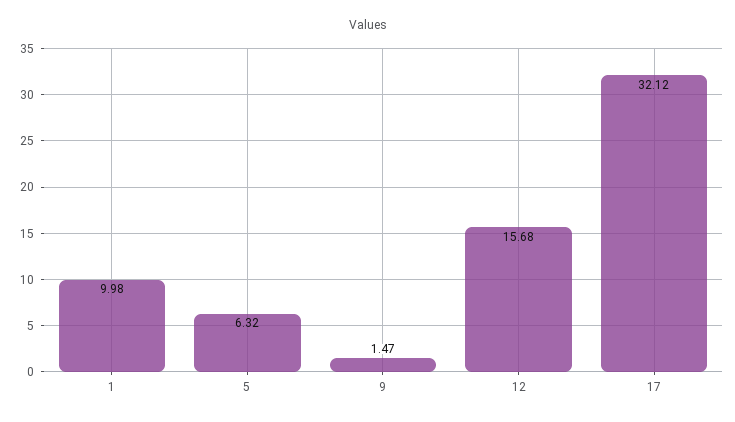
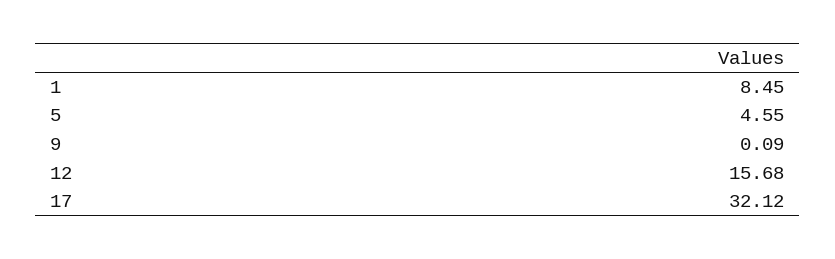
1: 9.98 -> 8.45
5: 6.32 -> 4.55
9: 1.47 -> 0.09

